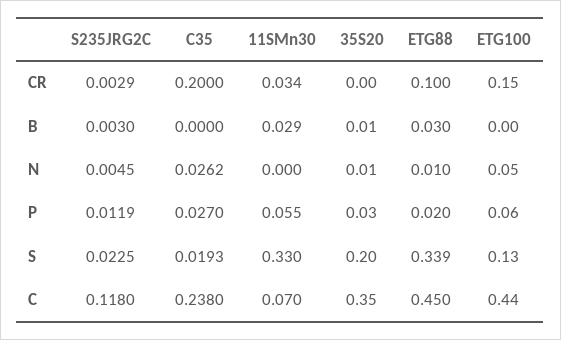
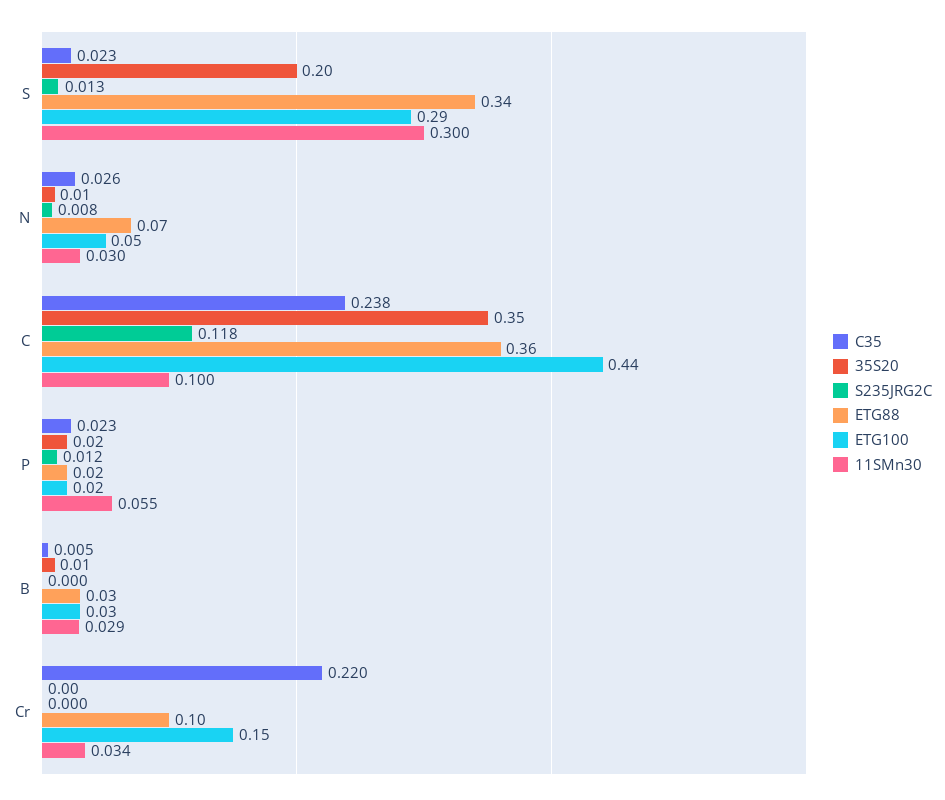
S235JRG2C, CR: 0.0029 -> 0
C35, CR: 0.2 -> 0.22
S235JRG2C, B: 0.003 -> 0
C35, B: 0 -> 0.005
ETG100, B: 0 -> 0.03
S235JRG2C, N: 0.0045 -> 0.008
11SMn30, N: 0 -> 0.03
ETG88, N: 0.01 -> 0.07
C35, P: 0.027 -> 0.023
35S20, P: 0.03 -> 0.02
ETG100, P: 0.06 -> 0.02
S235JRG2C, S: 0.0225 -> 0.013
C35, S: 0.0193 -> 0.023
11SMn30, S: 0.33 -> 0.3
ETG100, S: 0.13 -> 0.29
11SMn30, C: 0.07 -> 0.1
ETG88, C: 0.45 -> 0.36

